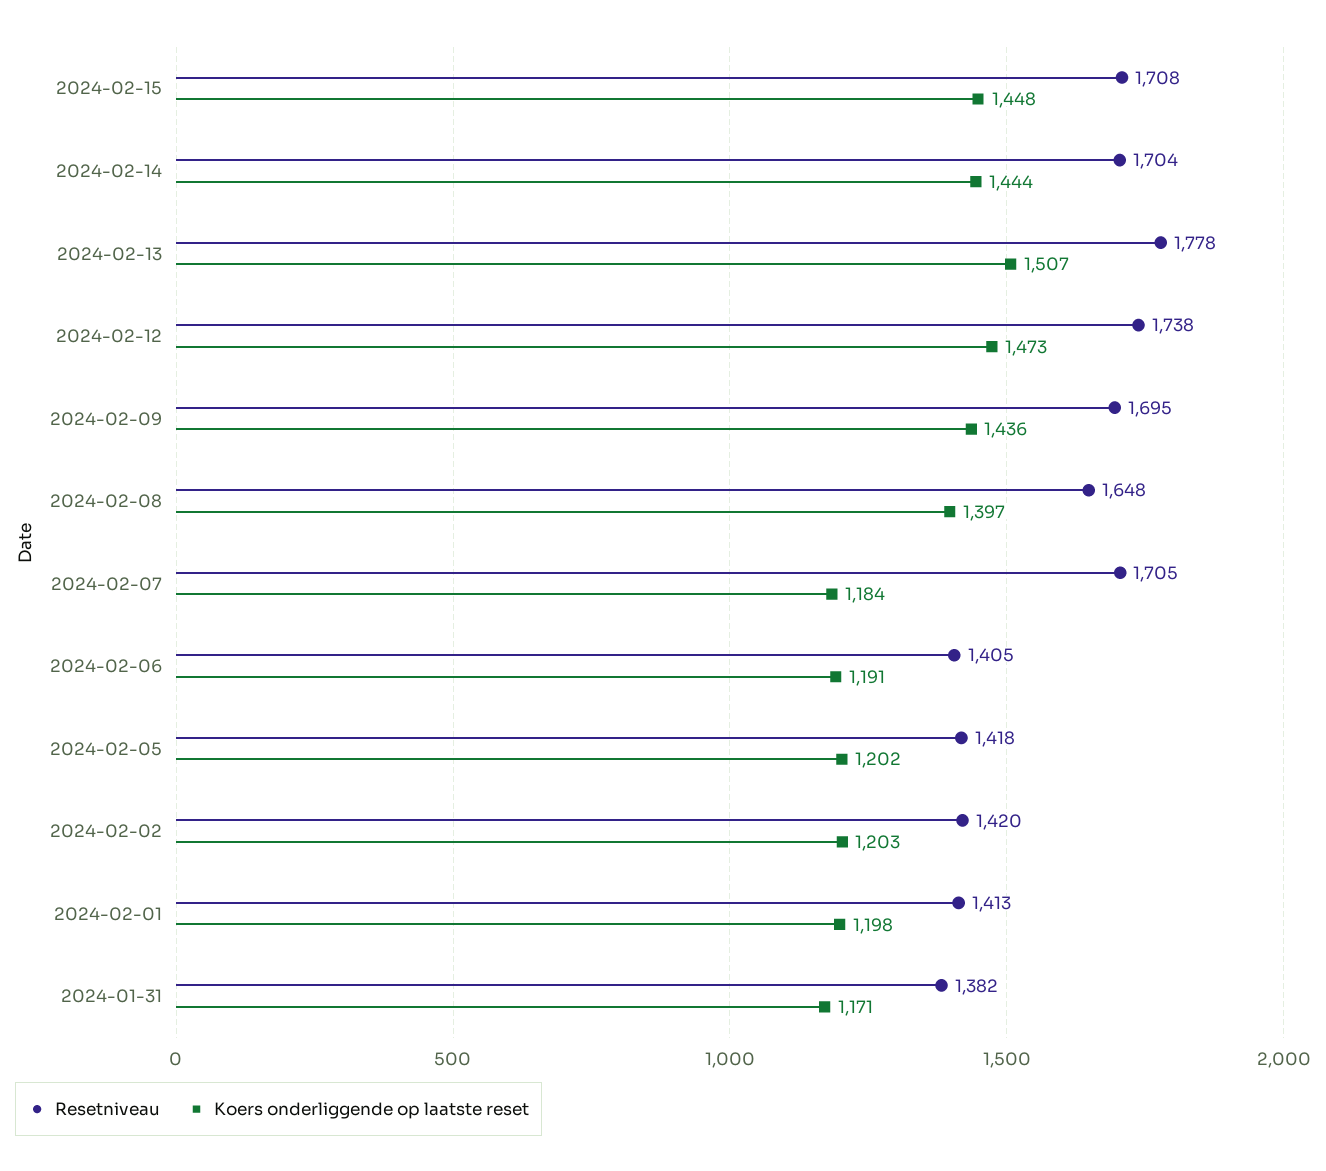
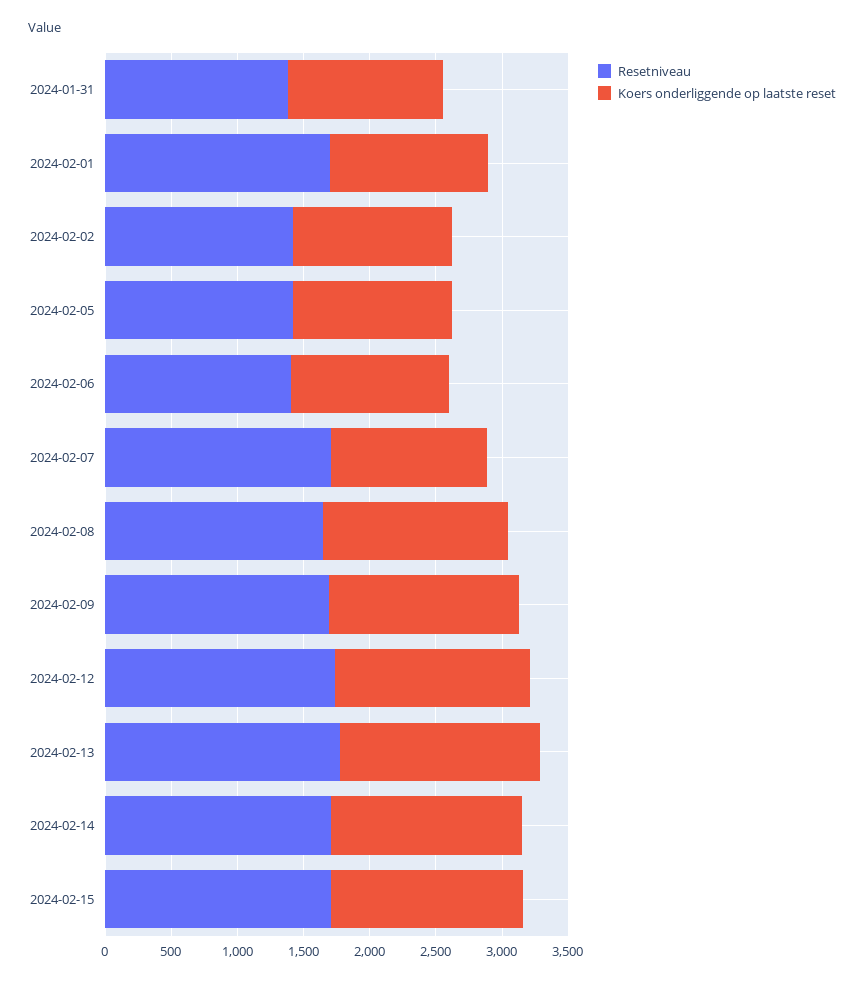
Resetniveau, 2024-02-01: 1413 -> 1700

